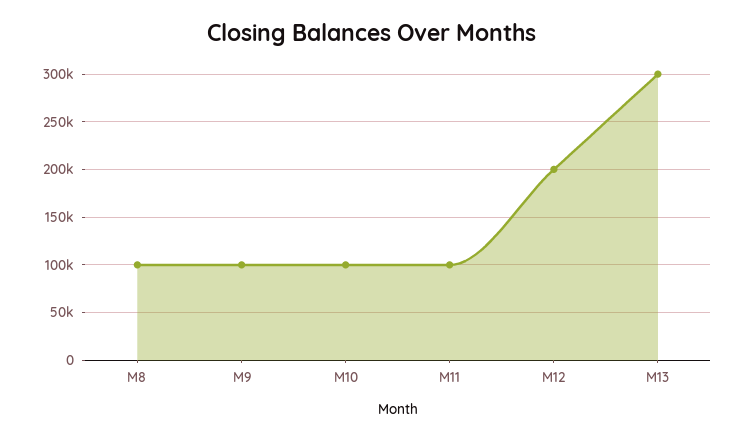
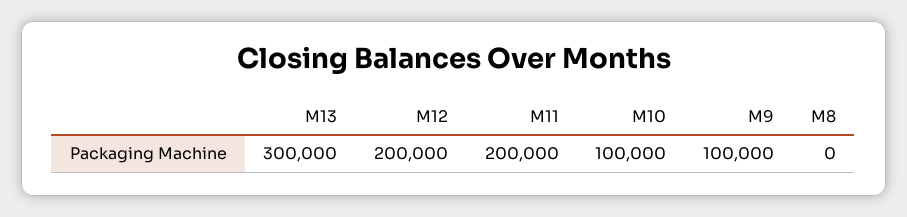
M8: 100000 -> 0
M11: 100000 -> 200000

